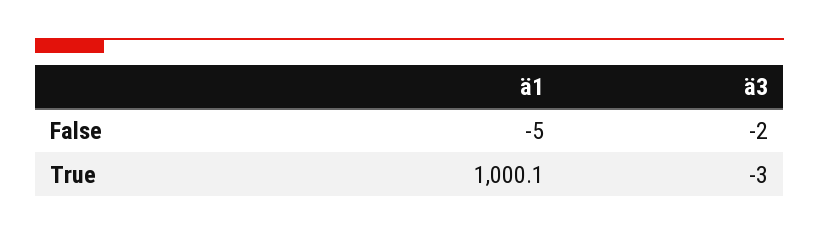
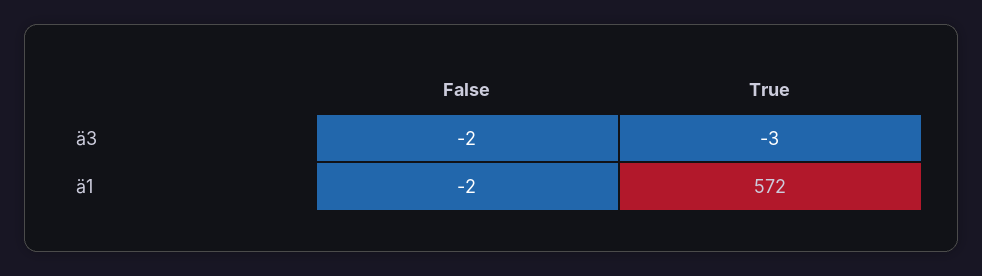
ä1, False: -5 -> -2
ä1, True: 1000.1 -> 572

